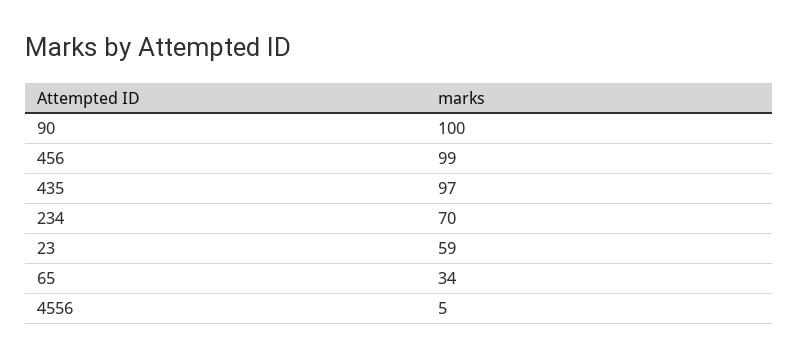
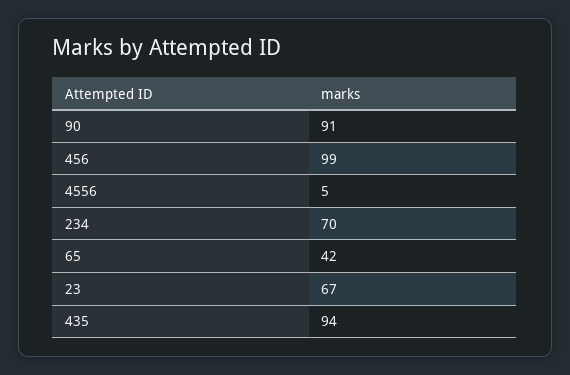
90: 100 -> 91
435: 97 -> 94
23: 59 -> 67
65: 34 -> 42

